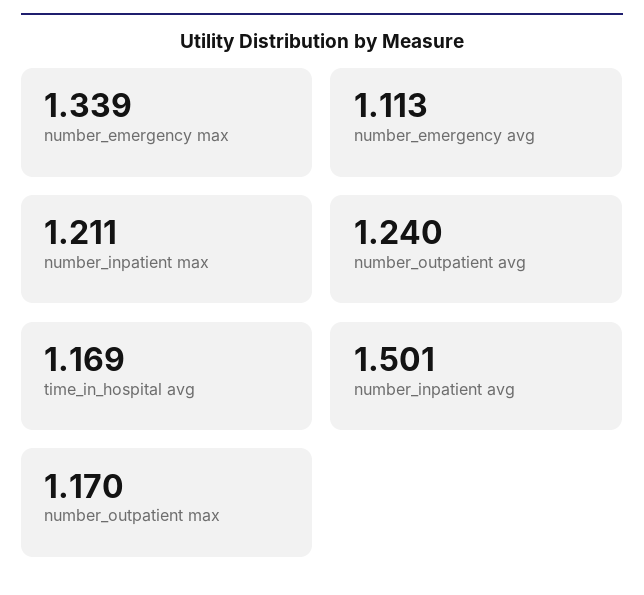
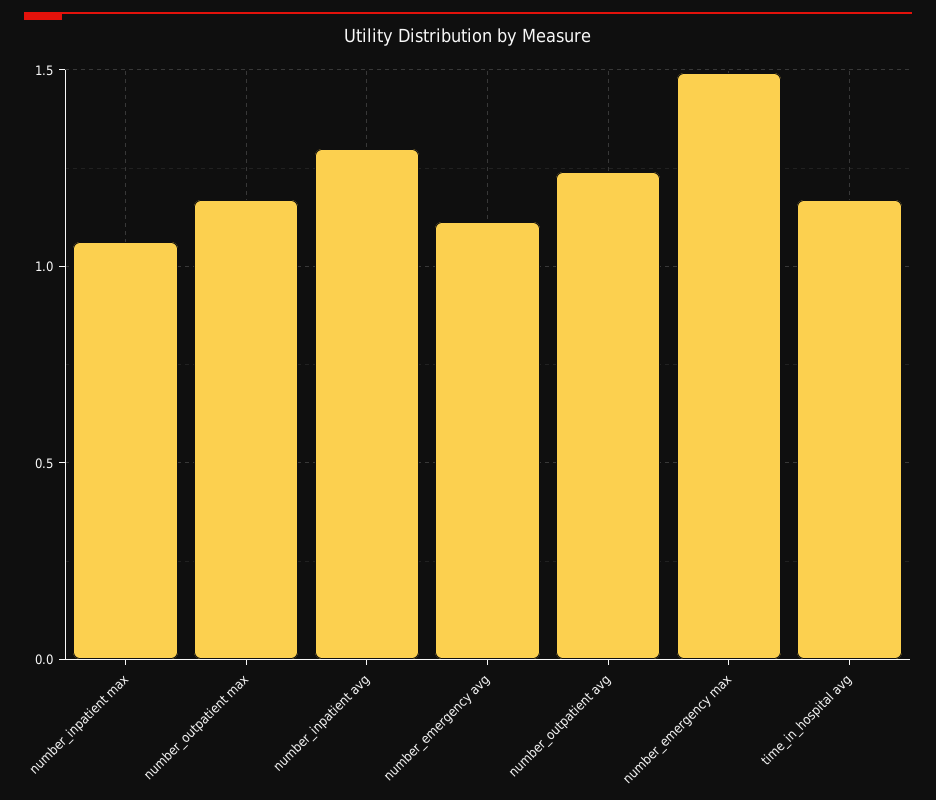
number_emergency max: 1.339 -> 1.5
number_inpatient max: 1.211 -> 1.05
number_inpatient avg: 1.501 -> 1.3

